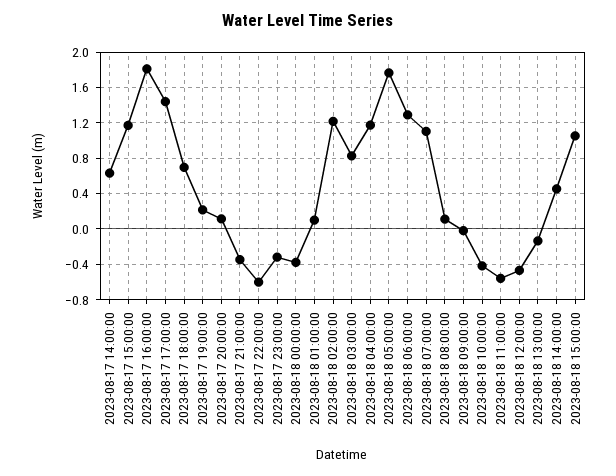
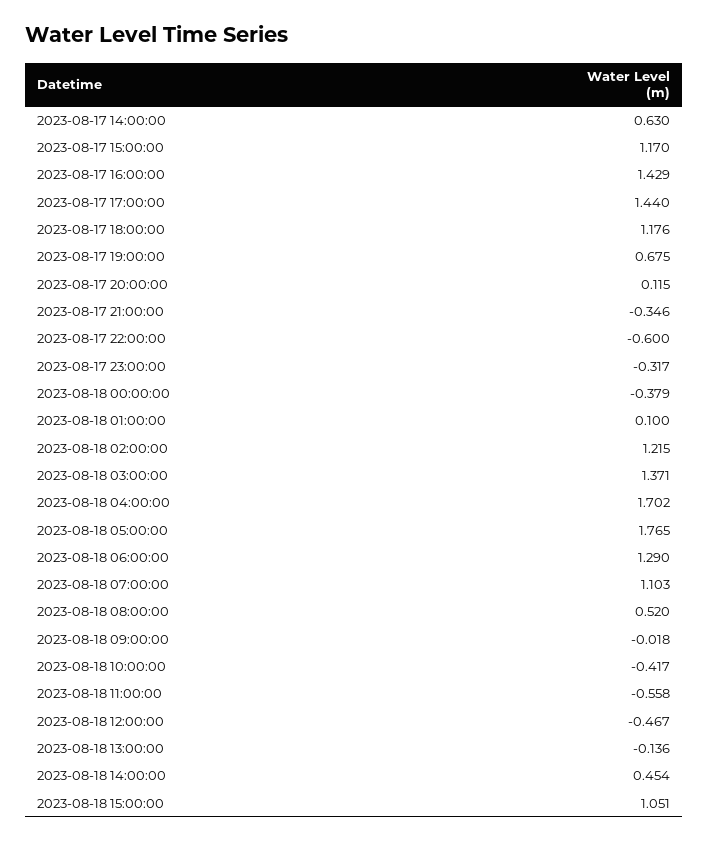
2023-08-17 16:00:00: 1.8 -> 1.429
2023-08-17 18:00:00: 0.7 -> 1.176
2023-08-17 19:00:00: 0.2 -> 0.675
2023-08-18 03:00:00: 0.8 -> 1.371
2023-08-18 04:00:00: 1.2 -> 1.702
2023-08-18 08:00:00: 0.1 -> 0.52

